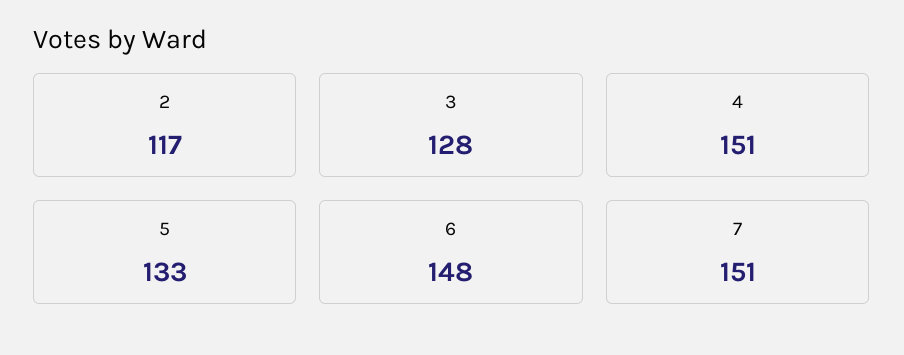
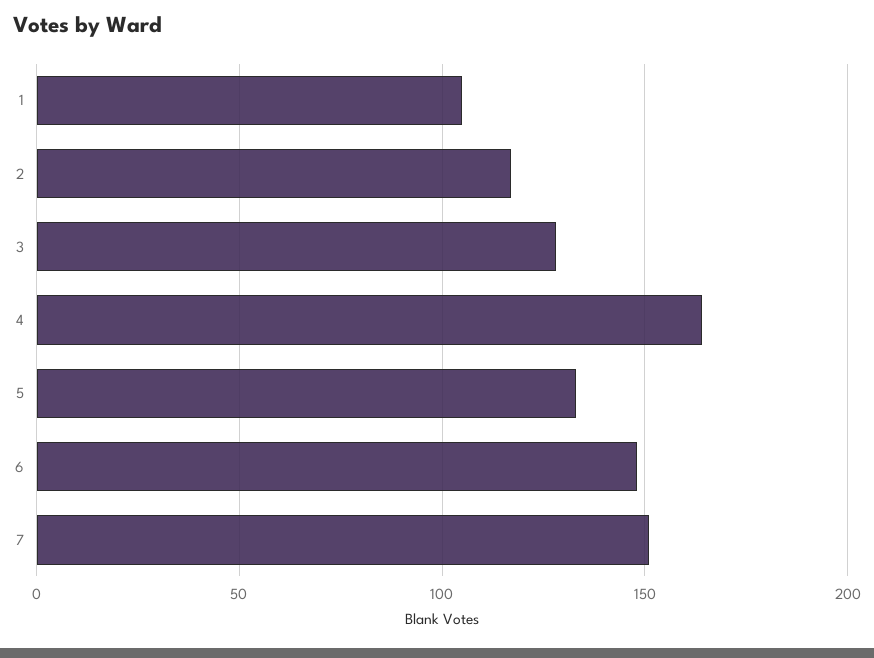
4: 151 -> 165
1: none -> 105

